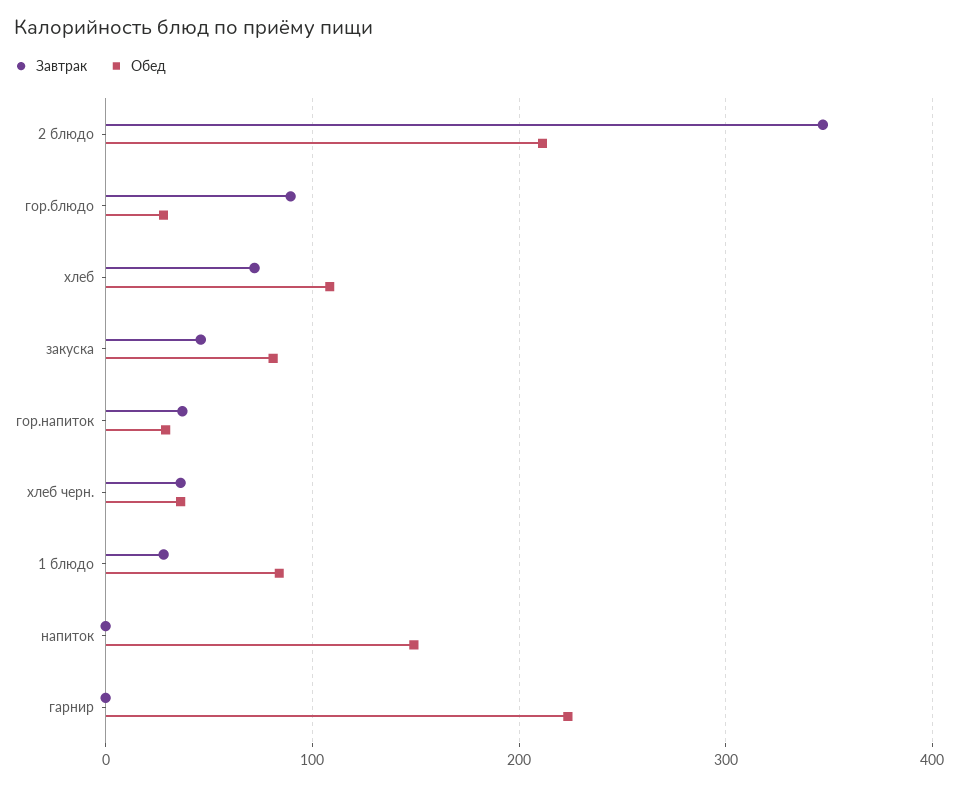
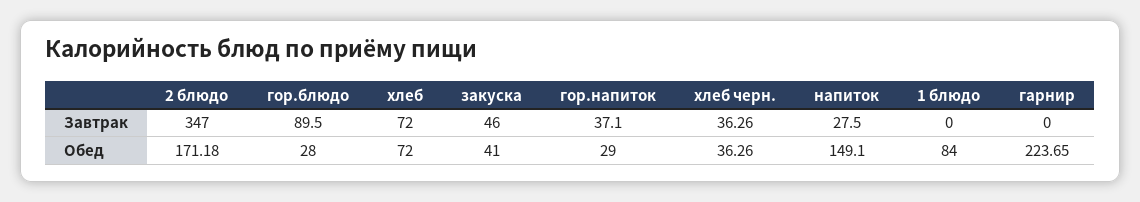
Обед, 2 блюдо: 210 -> 171.18
Обед, хлеб: 110 -> 72
Обед, закуска: 80 -> 41
Завтрак, 1 блюдо: 30 -> 0
Завтрак, напиток: 0 -> 27.5

